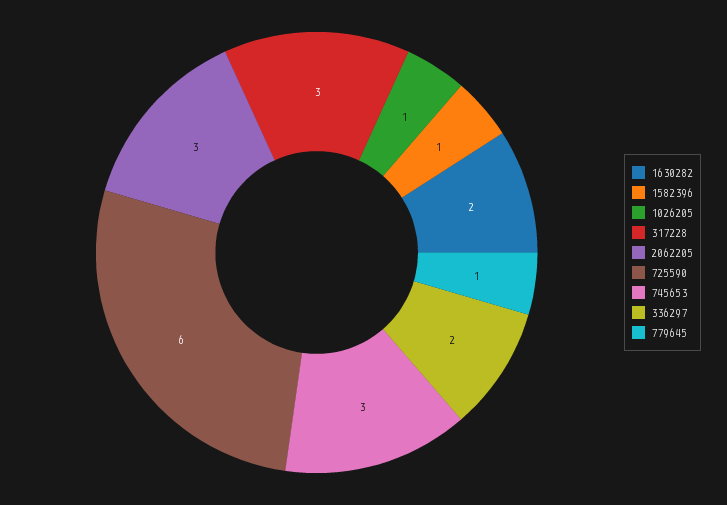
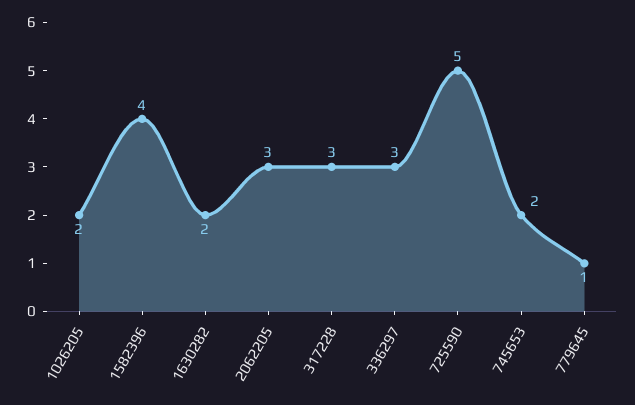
1582396: 1 -> 4
1026205: 1 -> 2
725590: 6 -> 5
745653: 3 -> 2
336297: 2 -> 3

